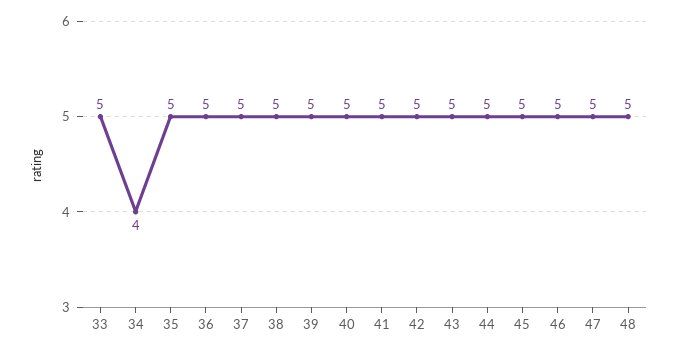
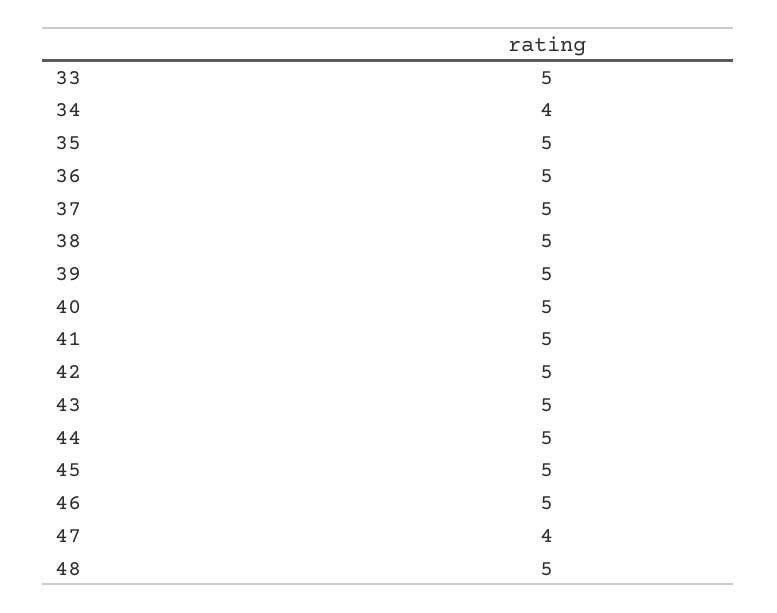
47: 5 -> 4

